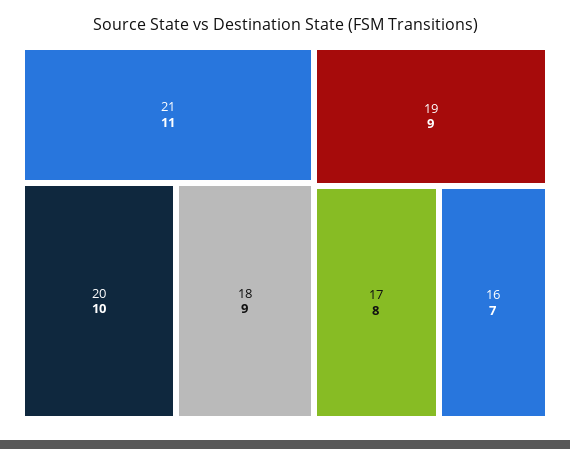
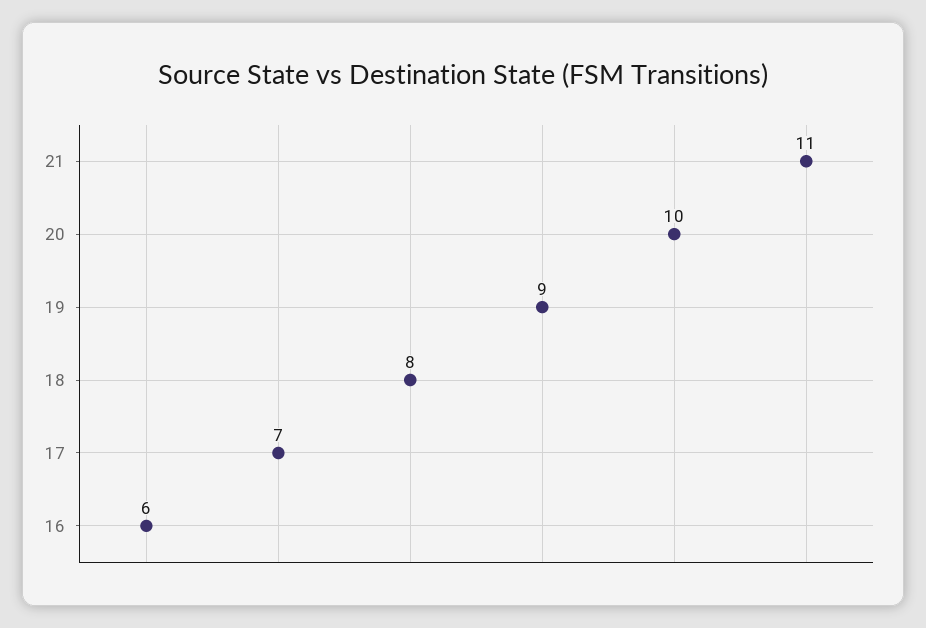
18: 9 -> 8
17: 8 -> 7
16: 7 -> 6

